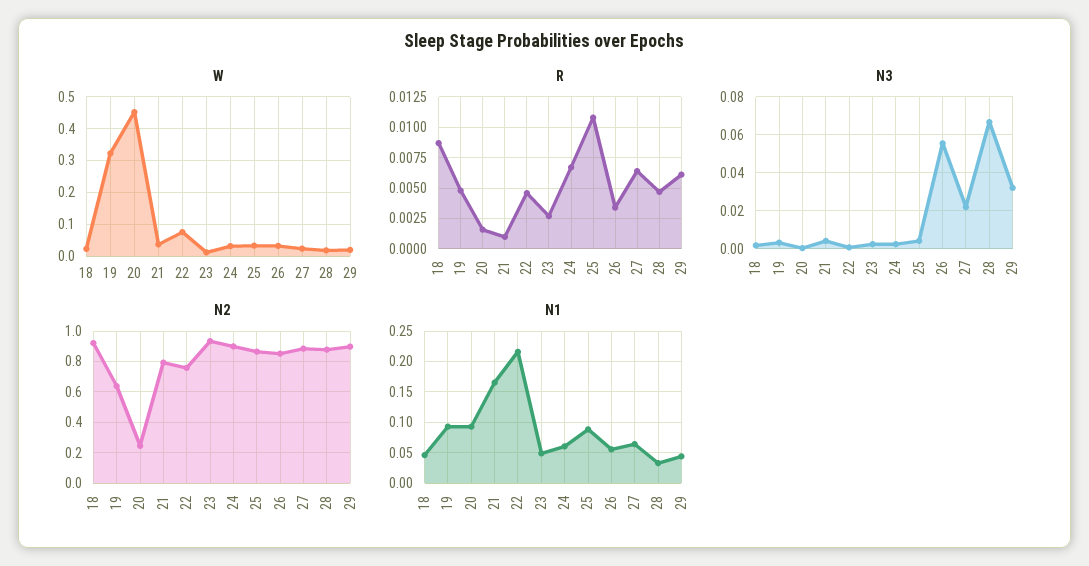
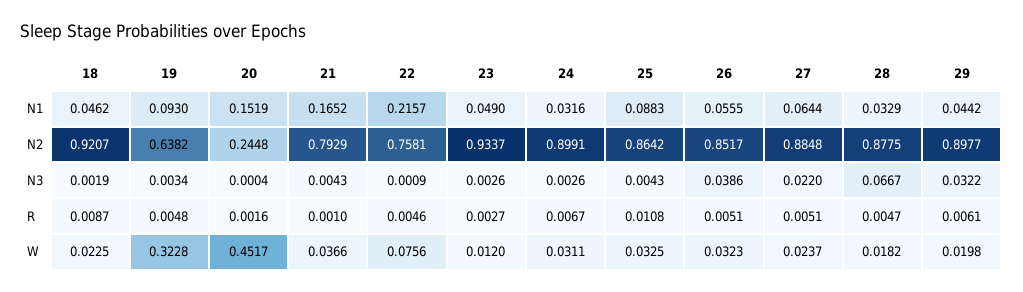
R, 26: 0.0035 -> 0.0051
R, 27: 0.0065 -> 0.0051
N3, 26: 0.055 -> 0.0386
N1, 20: 0.09 -> 0.1519
N1, 24: 0.06 -> 0.0316

